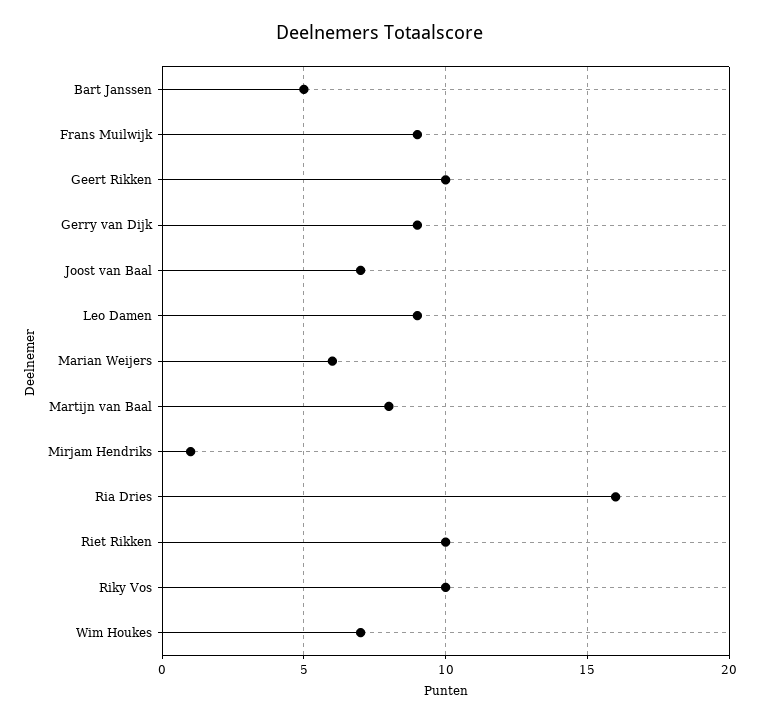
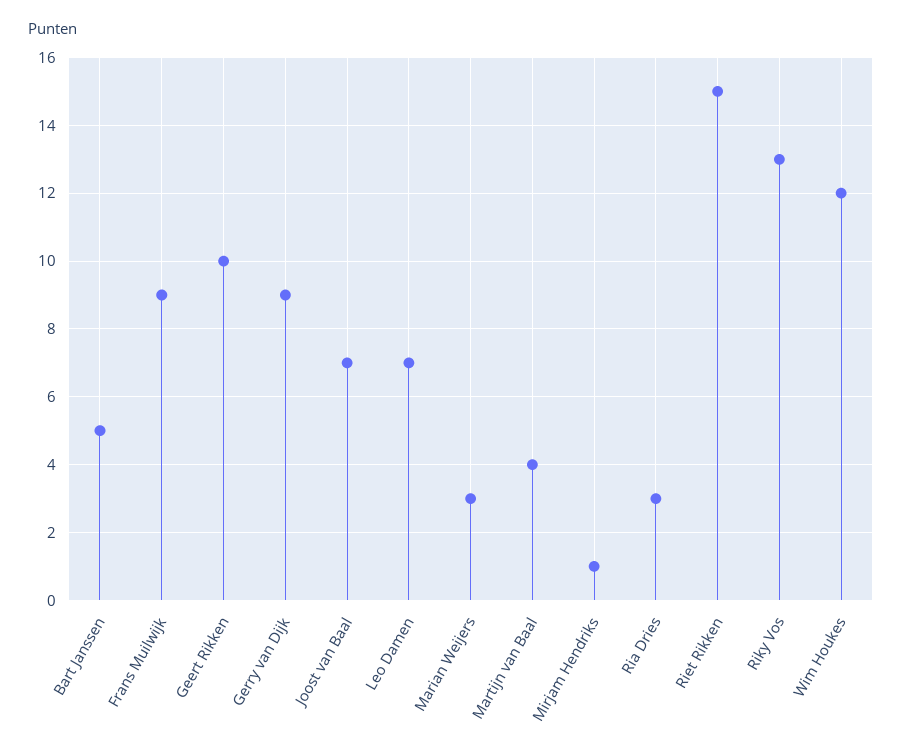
Leo Damen: 9 -> 7
Marian Weijers: 6 -> 3
Martijn van Baal: 8 -> 4
Ria Dries: 16 -> 3
Riet Rikken: 10 -> 15
Riky Vos: 10 -> 13
Wim Houkes: 7 -> 12

